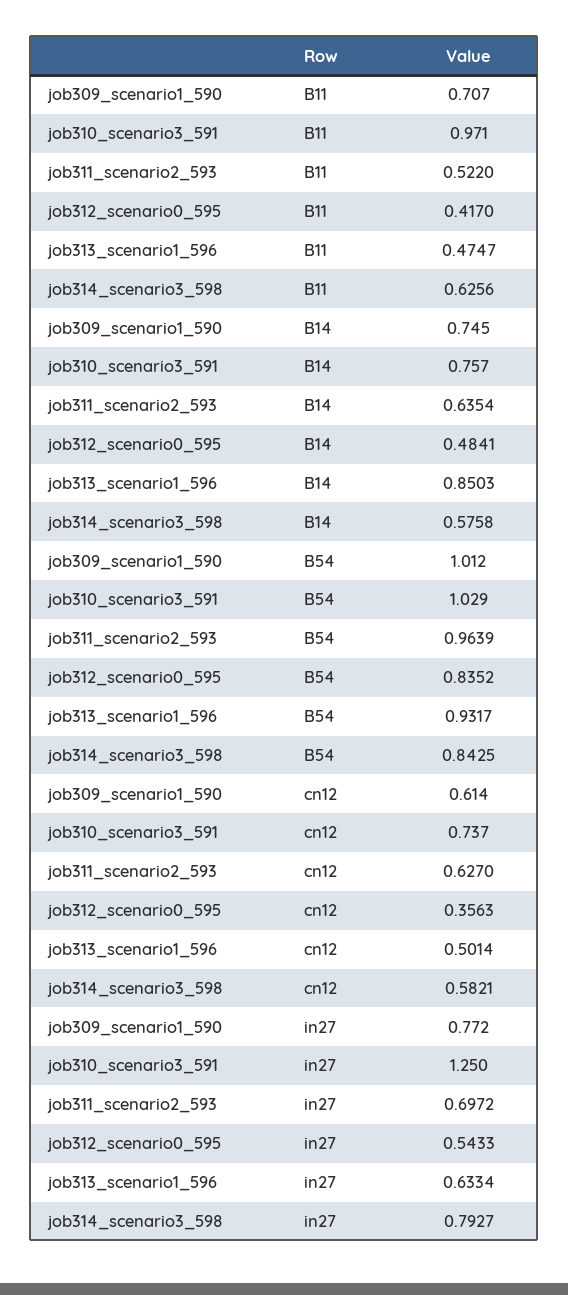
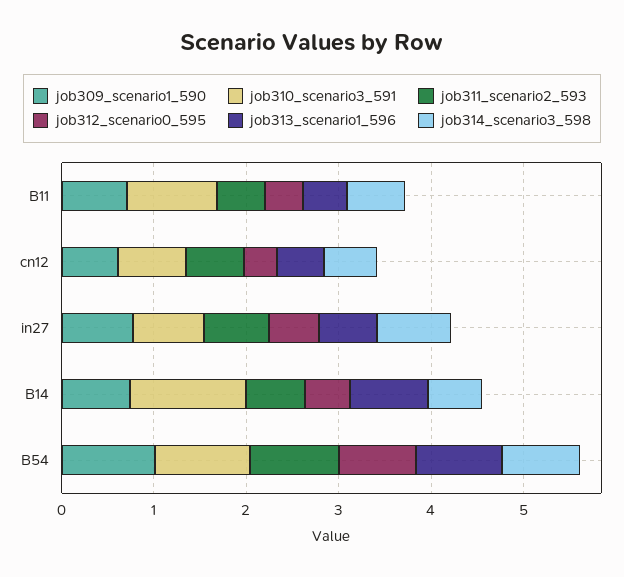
job310_scenario3_591, B14: 0.757 -> 1.2
job310_scenario3_591, in27: 1.25 -> 0.8

